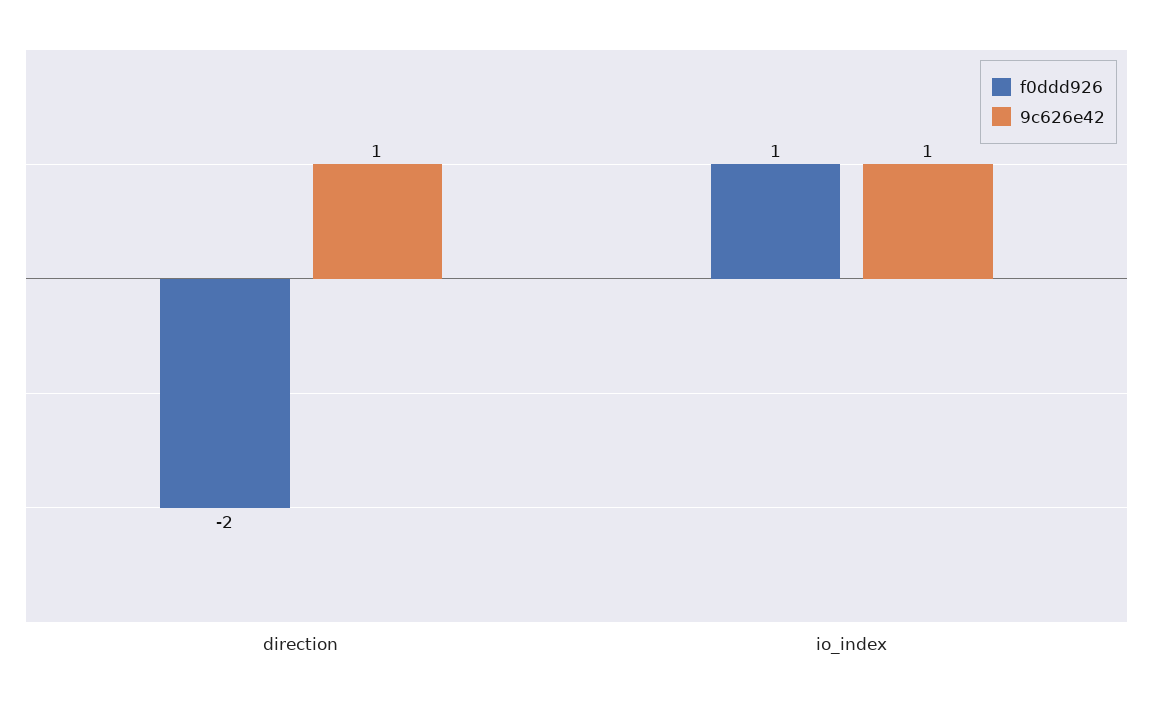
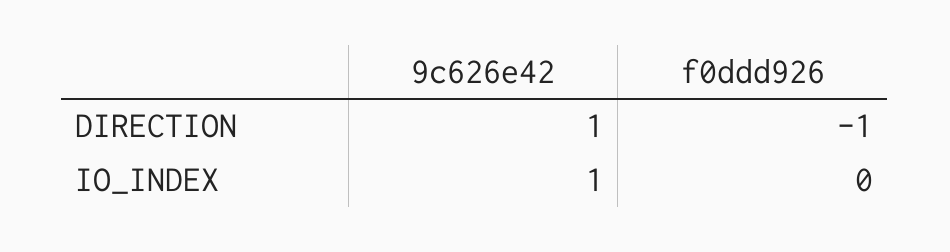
f0ddd926, direction: -2 -> -1
f0ddd926, io_index: 1 -> 0

